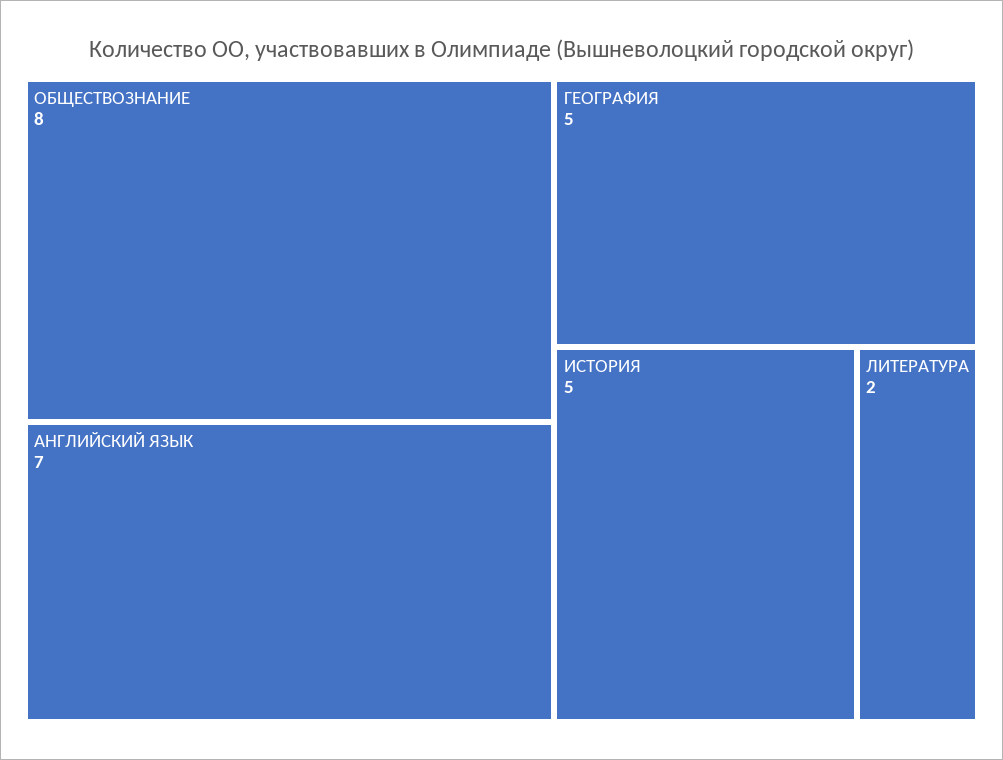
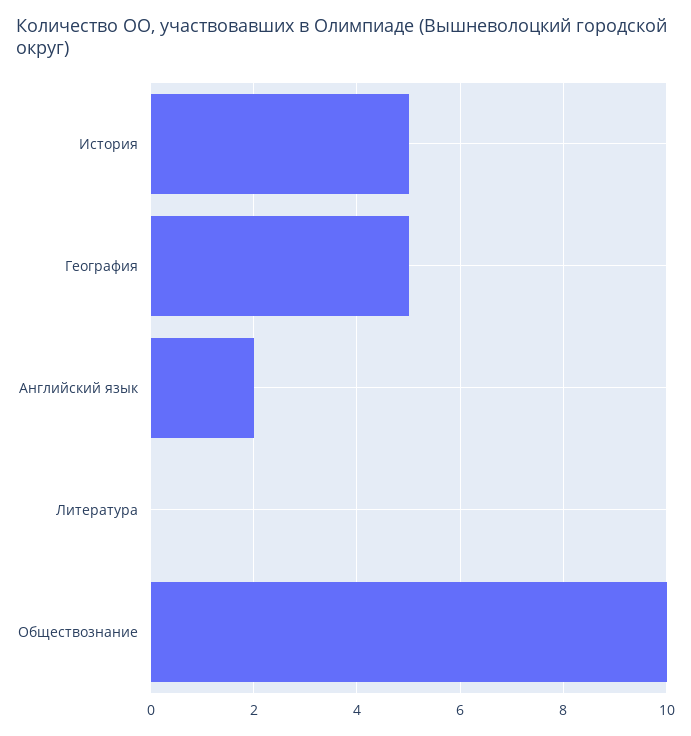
ОБЩЕСТВОЗНАНИЕ: 8 -> 10
АНГЛИЙСКИЙ ЯЗЫК: 7 -> 2
ЛИТЕРАТУРА: 2 -> 0

